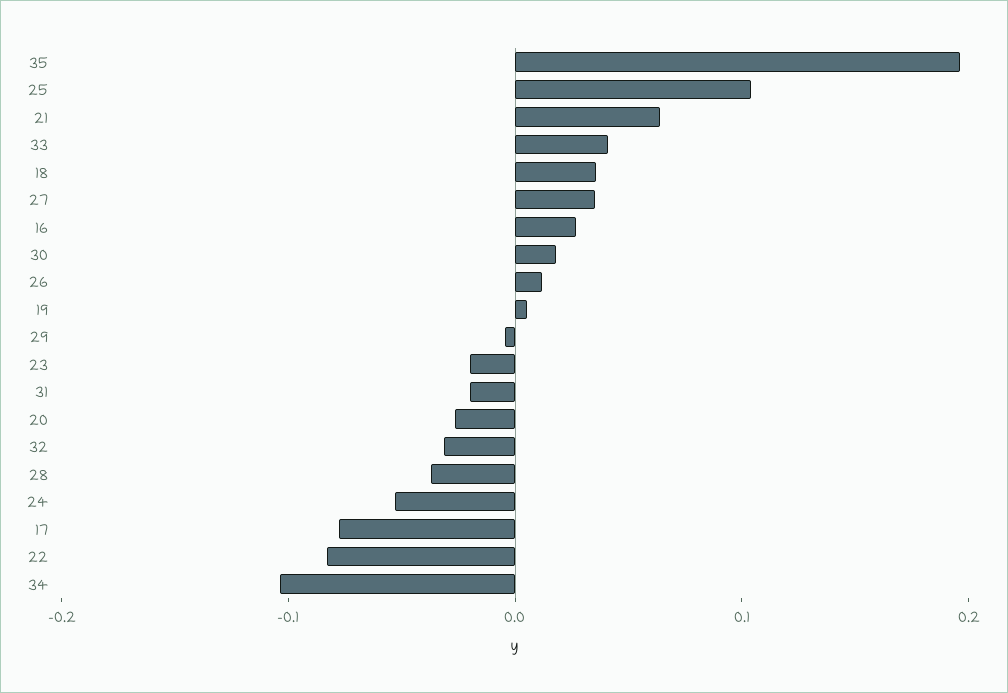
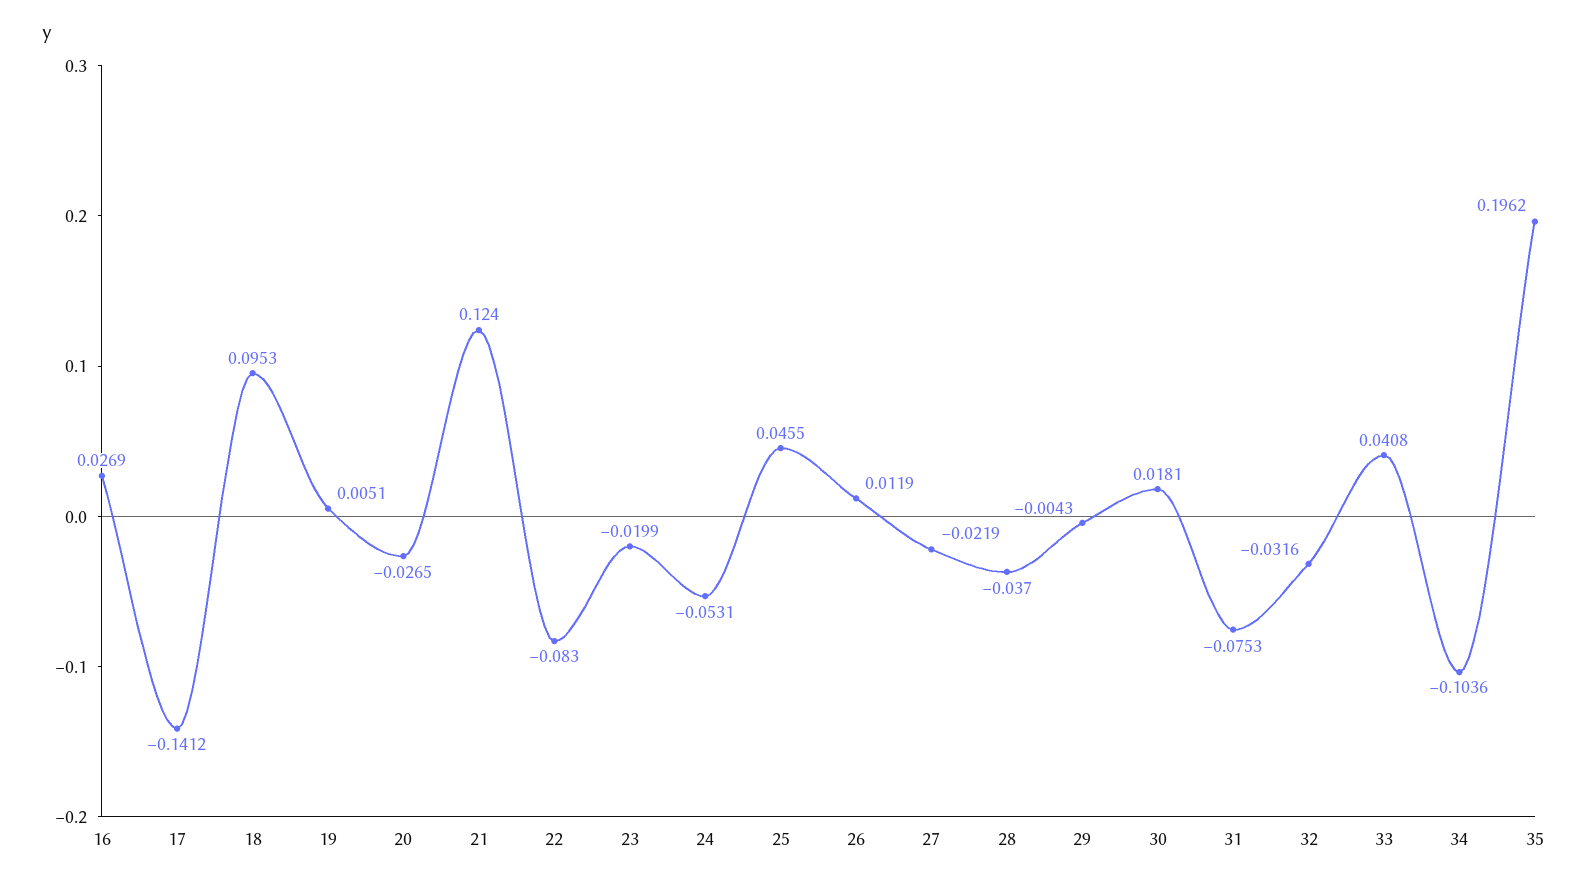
25: 0.1 -> 0.0455
21: 0.06 -> 0.124
18: 0.04 -> 0.0953
27: 0.04 -> -0.0219
31: -0.02 -> -0.0753
17: -0.08 -> -0.1412

